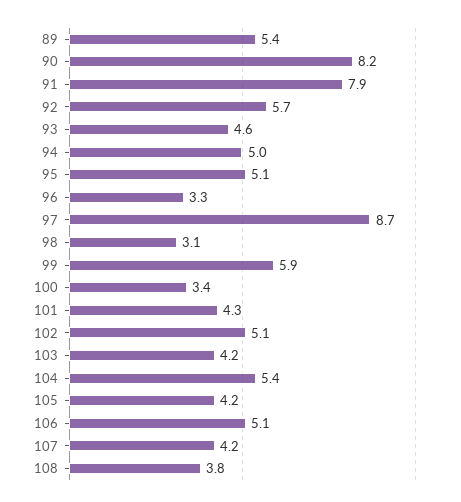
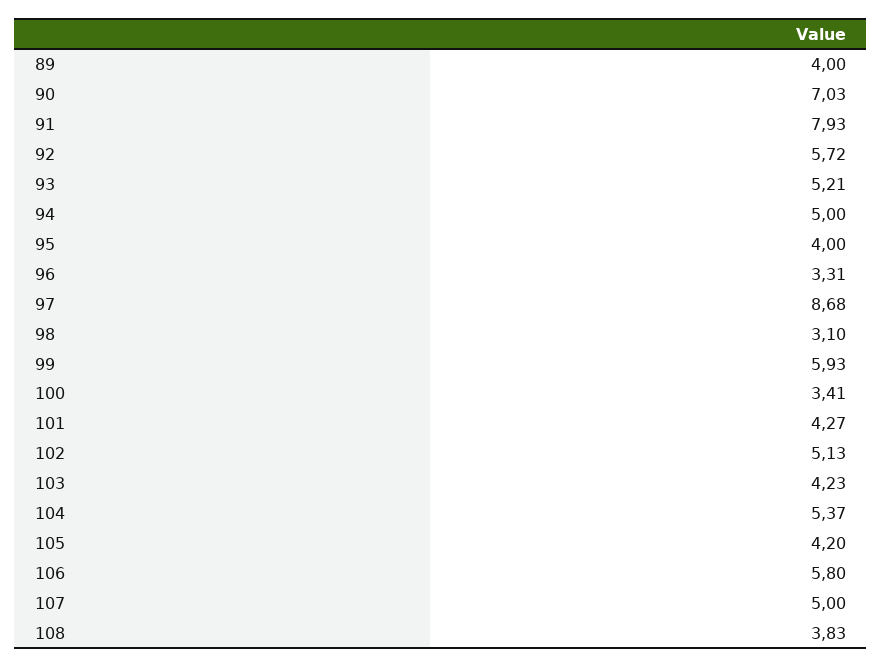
89: 5.4 -> 4
90: 8.2 -> 7.03
93: 4.6 -> 5.21
95: 5.1 -> 4
106: 5.1 -> 5.8
107: 4.2 -> 5

